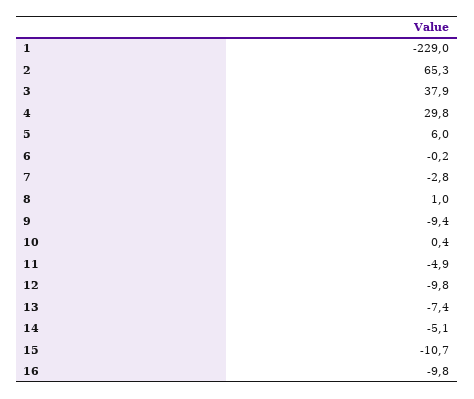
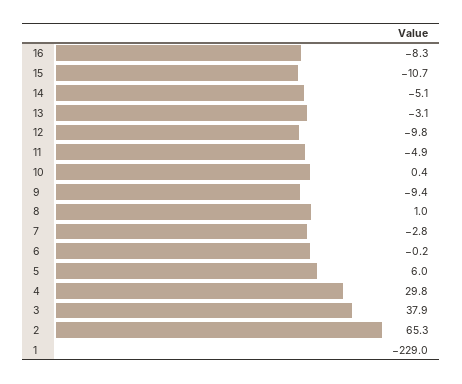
13: -7.4 -> -3.1
16: -9.8 -> -8.3

